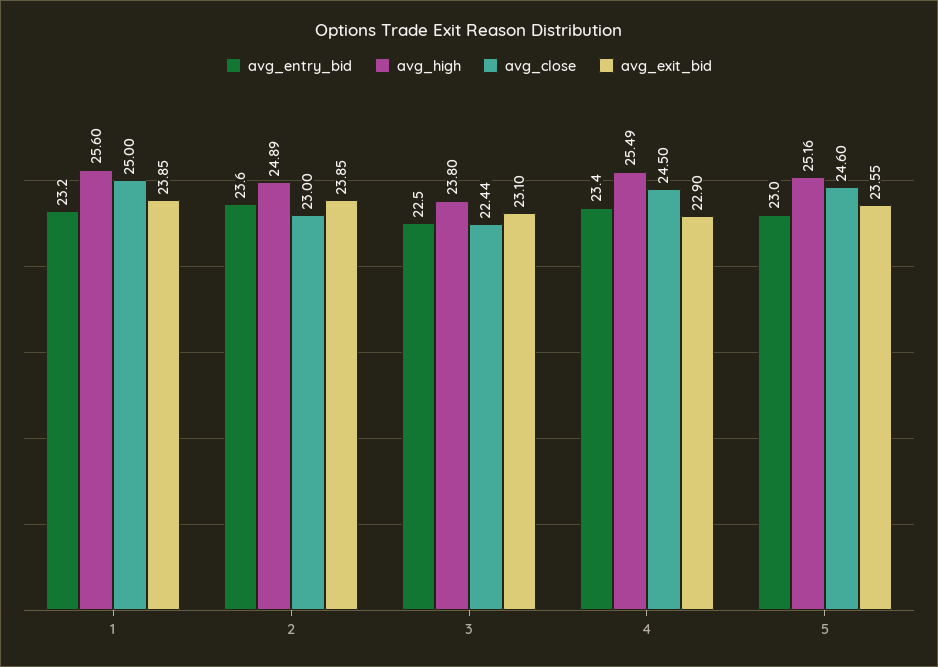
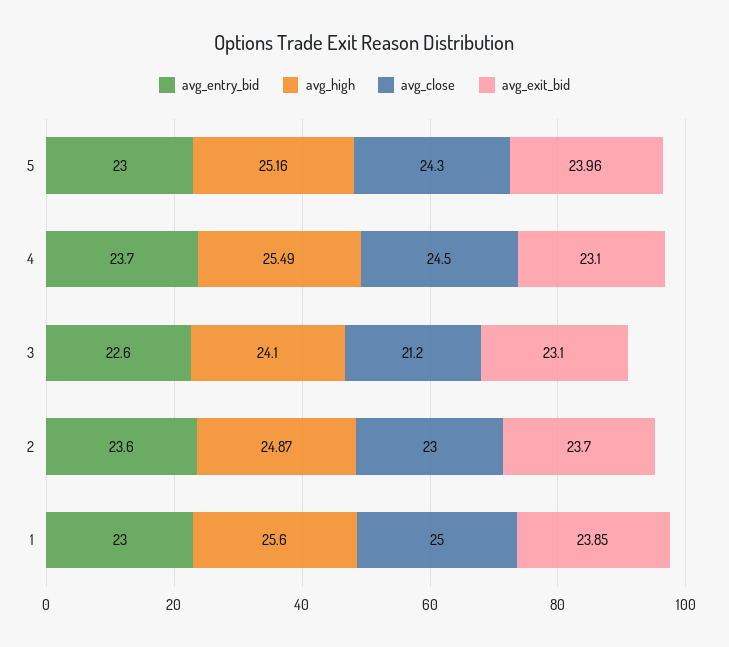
avg_entry_bid, 1: 23.2 -> 23
avg_high, 2: 24.89 -> 24.87
avg_exit_bid, 2: 23.85 -> 23.7
avg_entry_bid, 3: 22.5 -> 22.6
avg_high, 3: 23.8 -> 24.1
avg_close, 3: 22.44 -> 21.2
avg_entry_bid, 4: 23.4 -> 23.7
avg_exit_bid, 4: 22.9 -> 23.1
avg_close, 5: 24.6 -> 24.3
avg_exit_bid, 5: 23.55 -> 23.96

